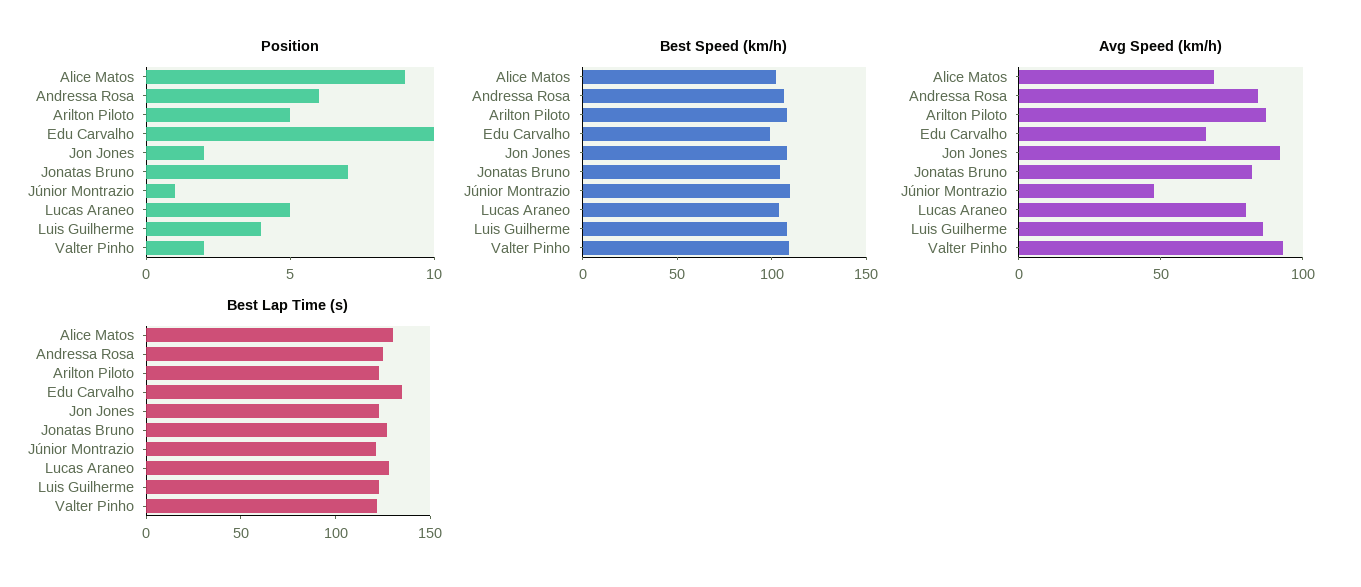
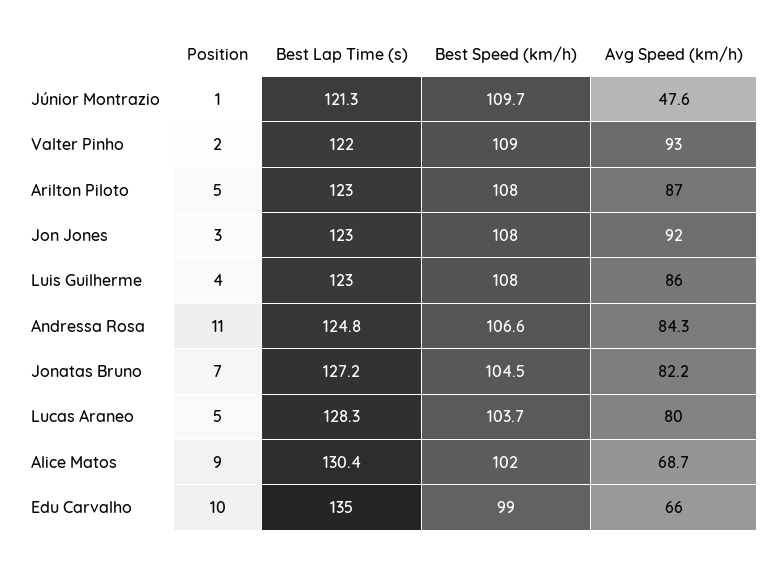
Position, Andressa Rosa: 6 -> 11
Position, Jon Jones: 2 -> 3

